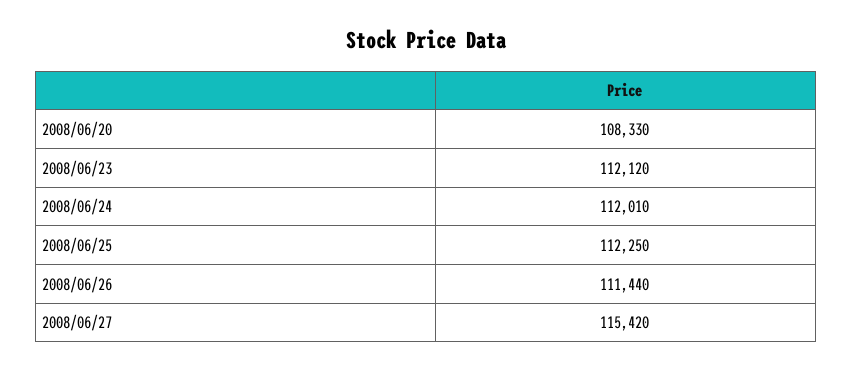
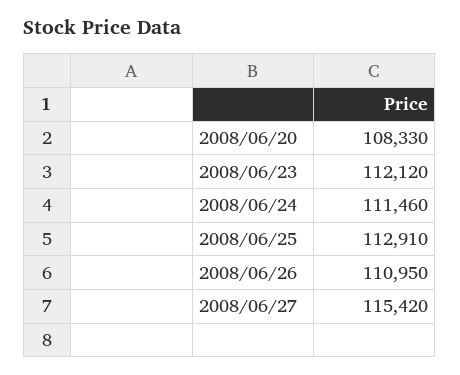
2008/06/24: 112010 -> 111460
2008/06/25: 112250 -> 112910
2008/06/26: 111440 -> 110950

